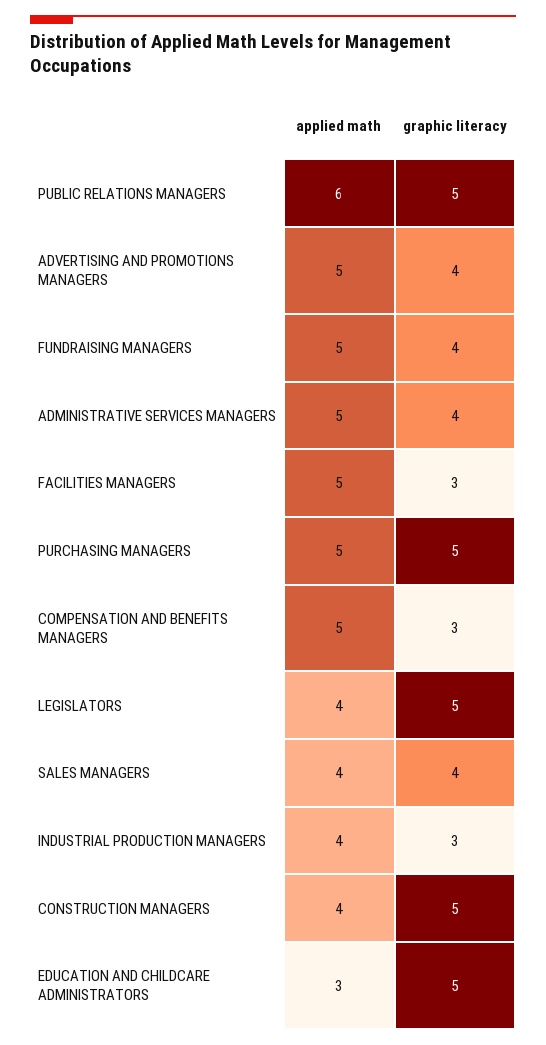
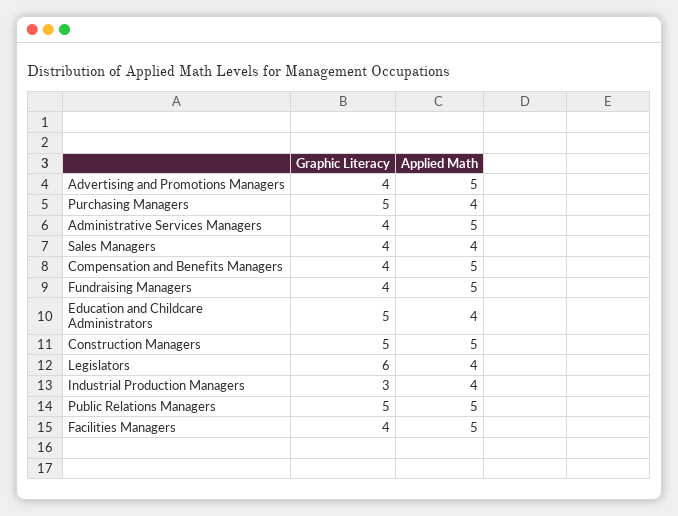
applied math, PUBLIC RELATIONS MANAGERS: 6 -> 5
graphic literacy, FACILITIES MANAGERS: 3 -> 4
applied math, PURCHASING MANAGERS: 5 -> 4
graphic literacy, COMPENSATION AND BENEFITS MANAGERS: 3 -> 4
graphic literacy, LEGISLATORS: 5 -> 6
applied math, CONSTRUCTION MANAGERS: 4 -> 5
applied math, EDUCATION AND CHILDCARE ADMINISTRATORS: 3 -> 4

